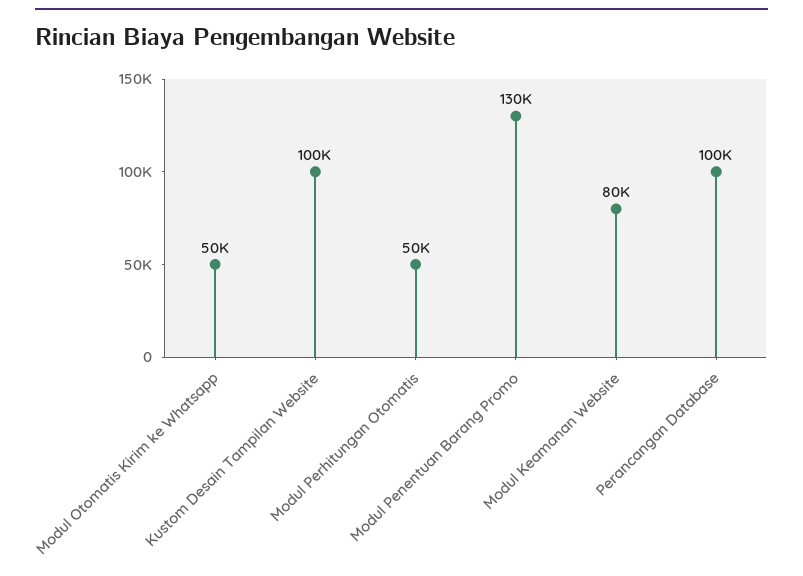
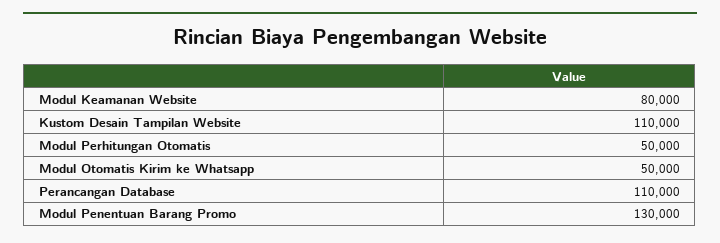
Kustom Desain Tampilan Website: 100000 -> 110000
Perancangan Database: 100000 -> 110000

